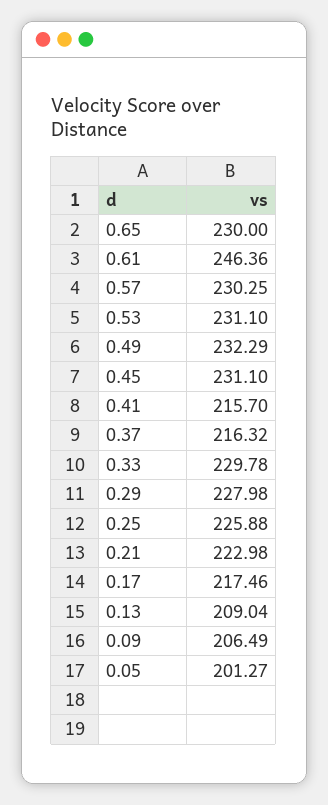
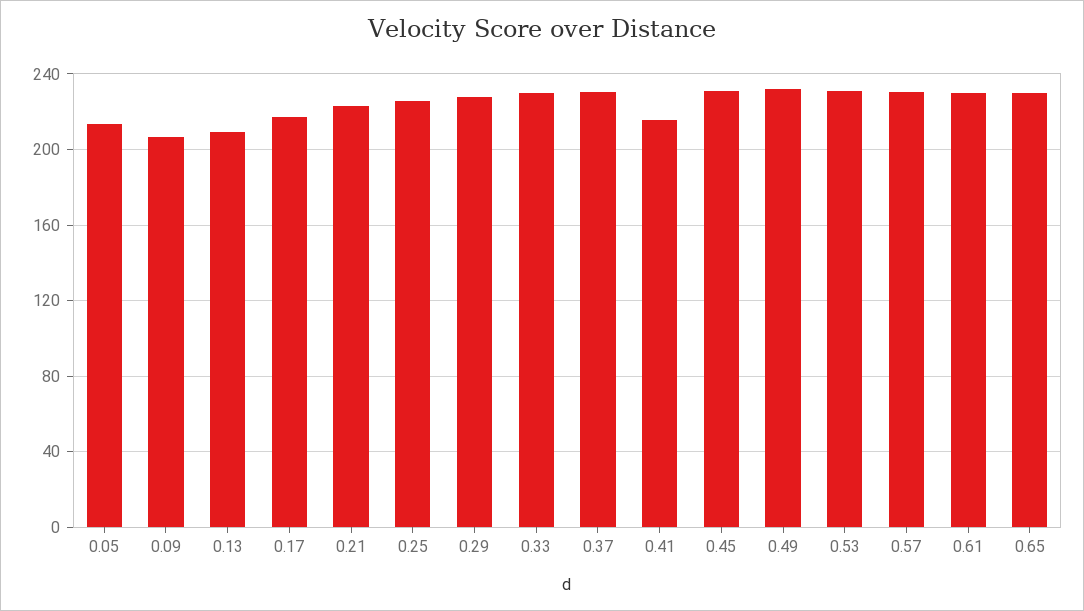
0.61: 246.36 -> 230
0.37: 216.32 -> 230
0.05: 201.27 -> 215

